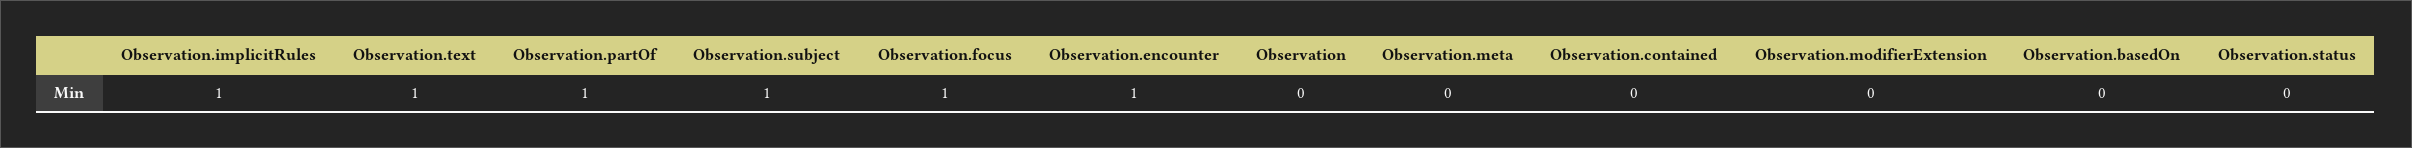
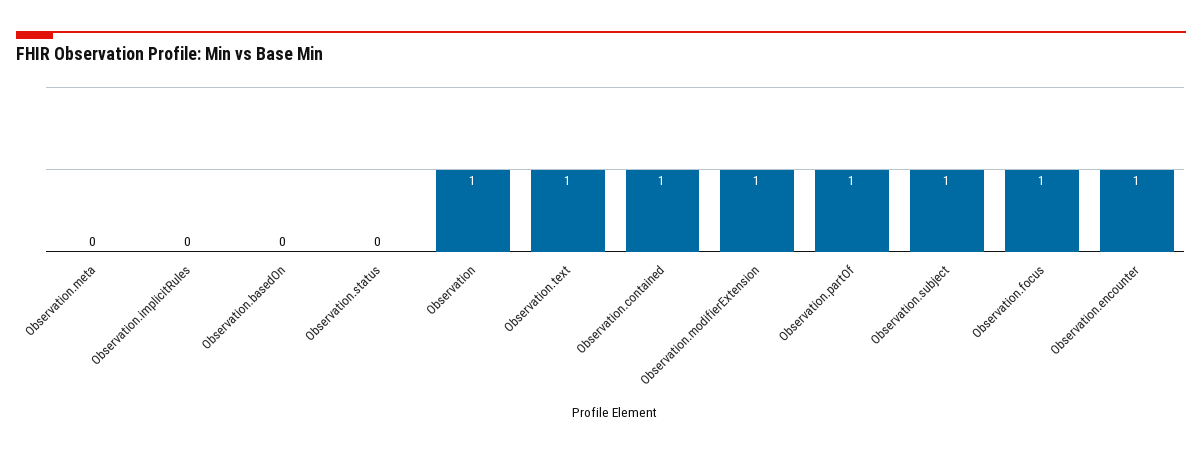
Observation.implicitRules: 1 -> 0
Observation: 0 -> 1
Observation.contained: 0 -> 1
Observation.modifierExtension: 0 -> 1

